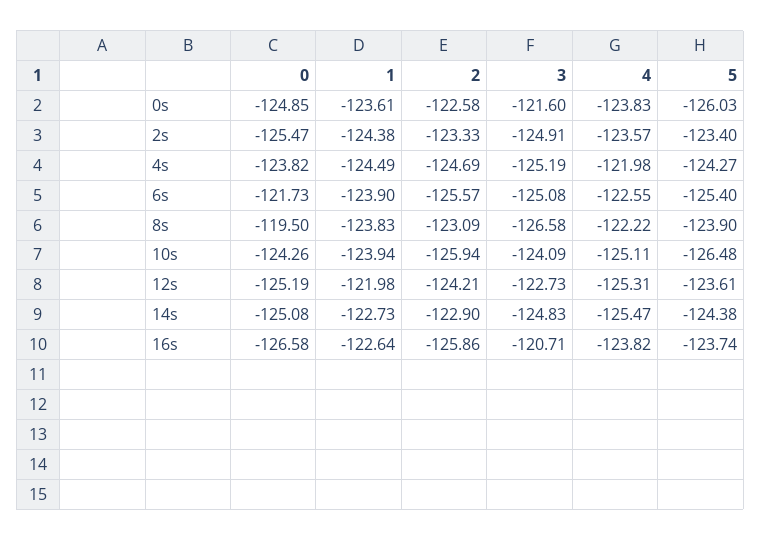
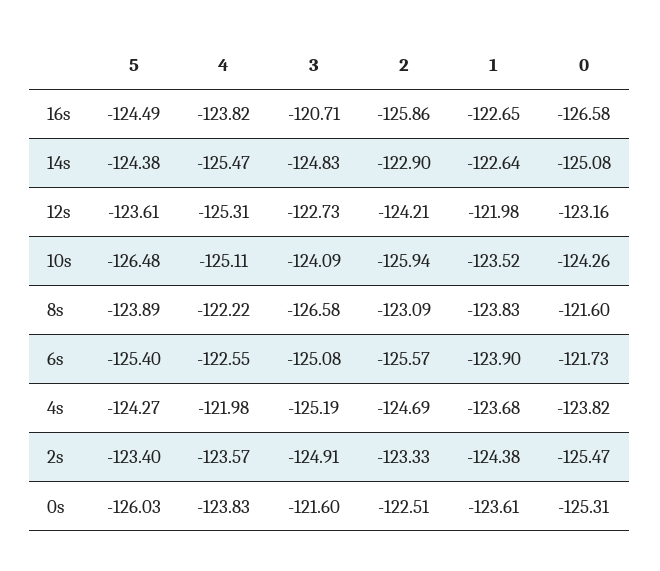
0, 0s: -124.85 -> -125.31
2, 0s: -122.58 -> -122.51
1, 4s: -124.49 -> -123.68
0, 8s: -119.5 -> -121.6
5, 8s: -123.9 -> -123.89
1, 10s: -123.94 -> -123.52
0, 12s: -125.19 -> -123.16
1, 14s: -122.73 -> -122.64
1, 16s: -122.64 -> -122.65
5, 16s: -123.74 -> -124.49

